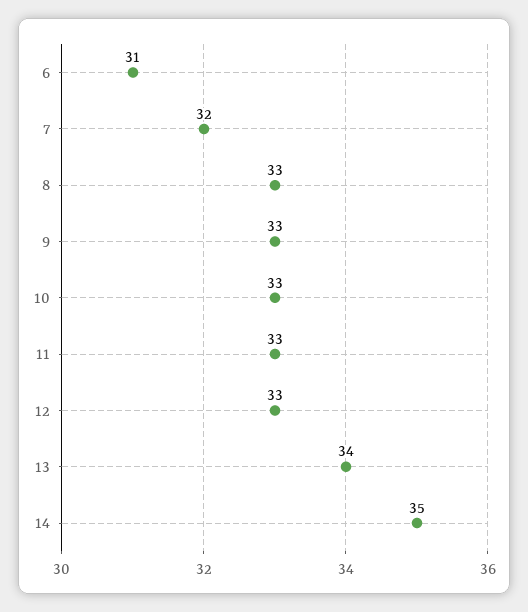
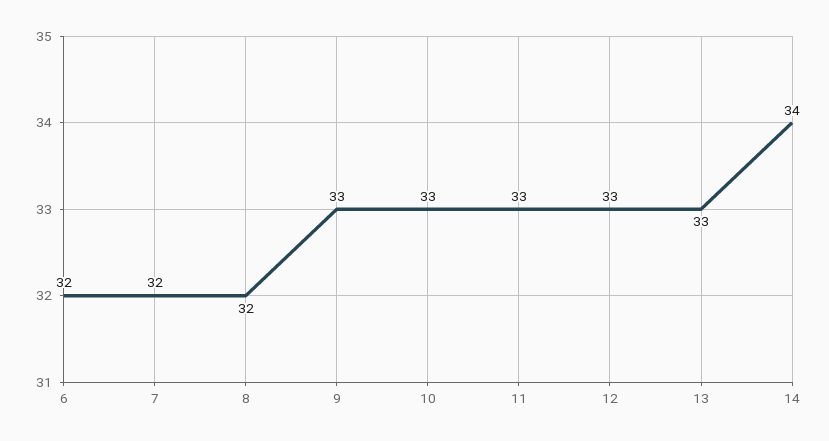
6: 31 -> 32
8: 33 -> 32
13: 34 -> 33
14: 35 -> 34

